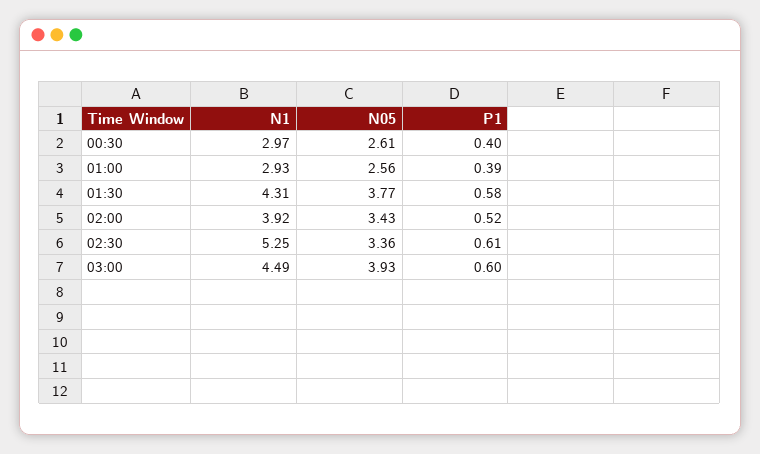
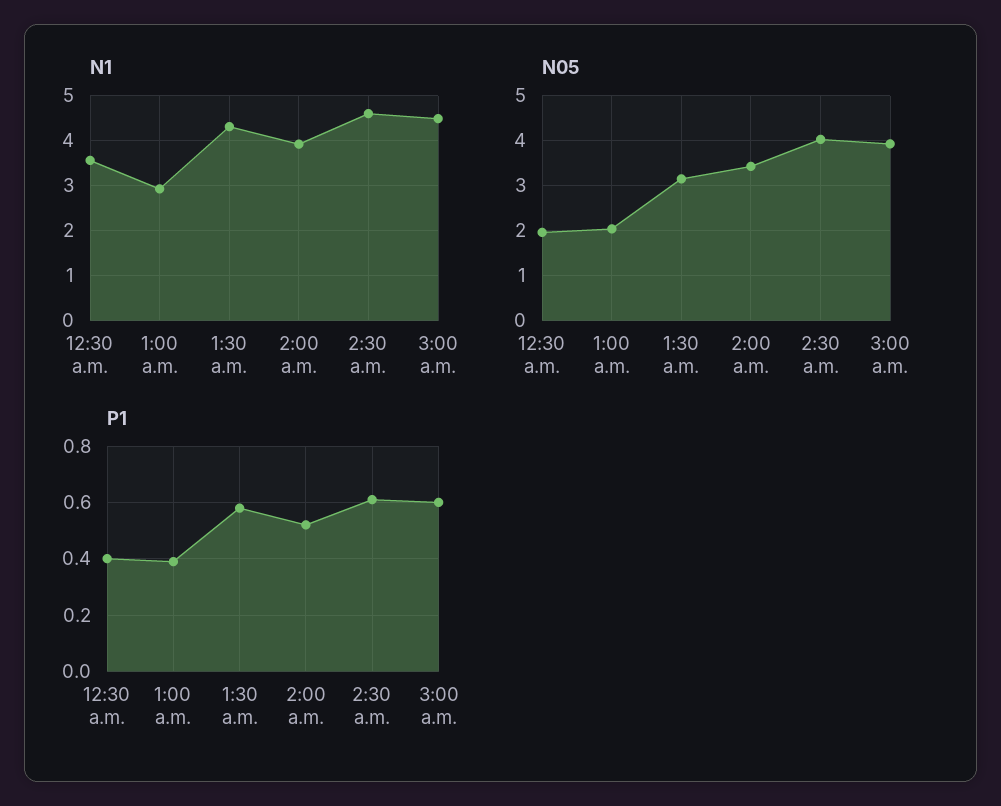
N1, 00:30: 2.97 -> 3.6
N05, 00:30: 2.61 -> 2
N05, 01:00: 2.56 -> 2
N05, 01:30: 3.77 -> 3.2
N1, 02:30: 5.25 -> 4.6
N05, 02:30: 3.36 -> 4

